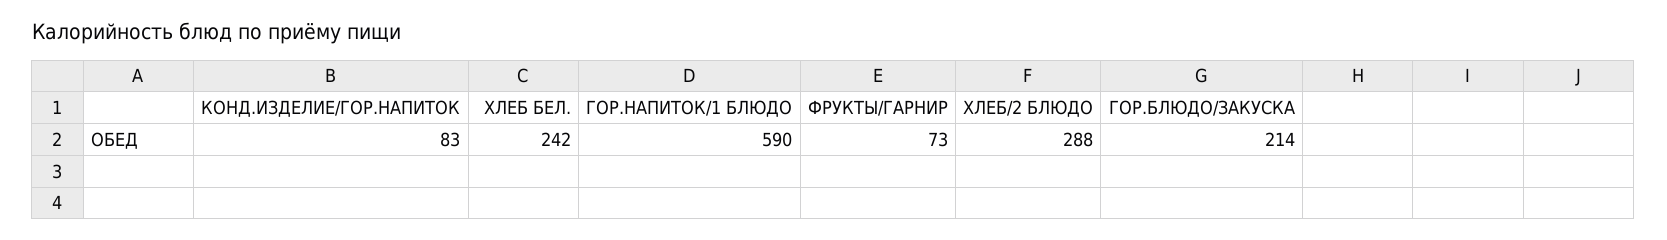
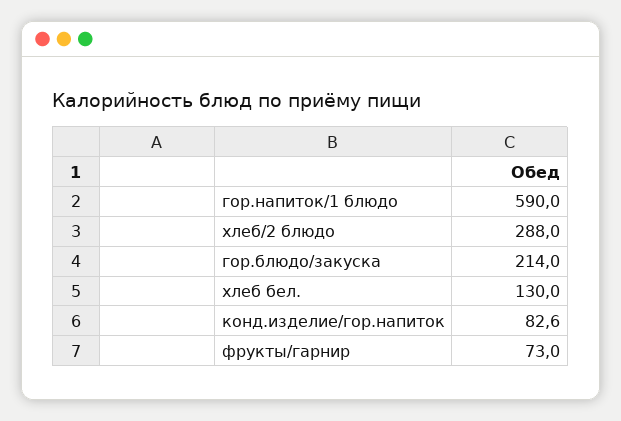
ХЛЕБ БЕЛ.: 242 -> 130

